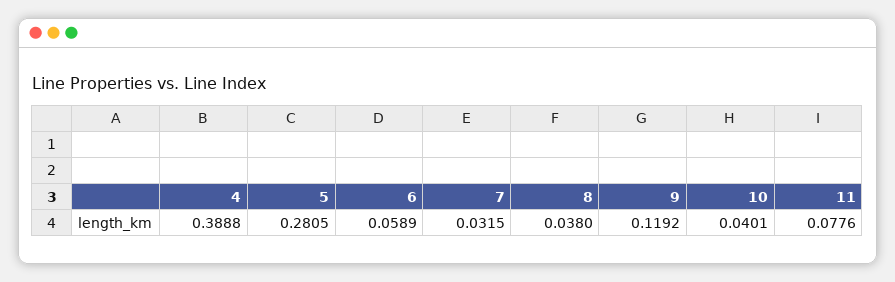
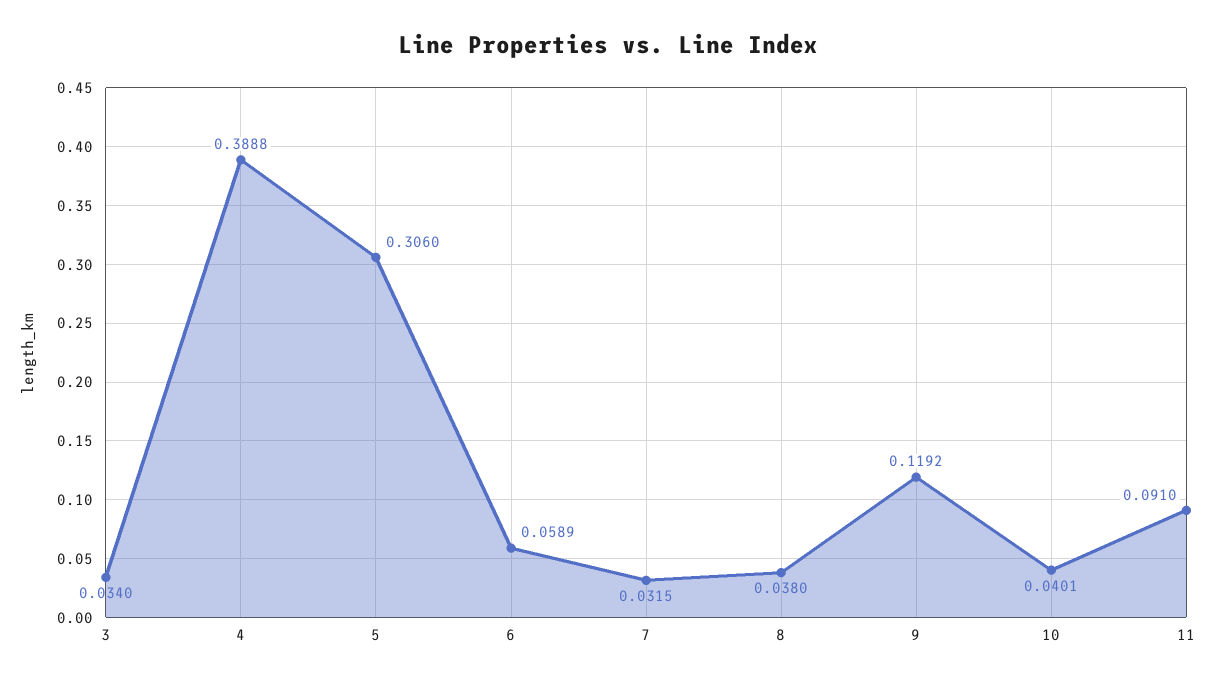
5: 0.2805 -> 0.306
11: 0.0776 -> 0.091
3: none -> 0.034

